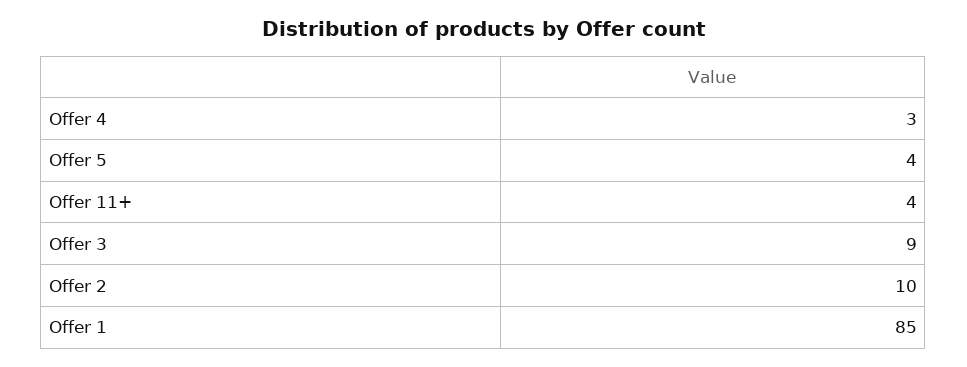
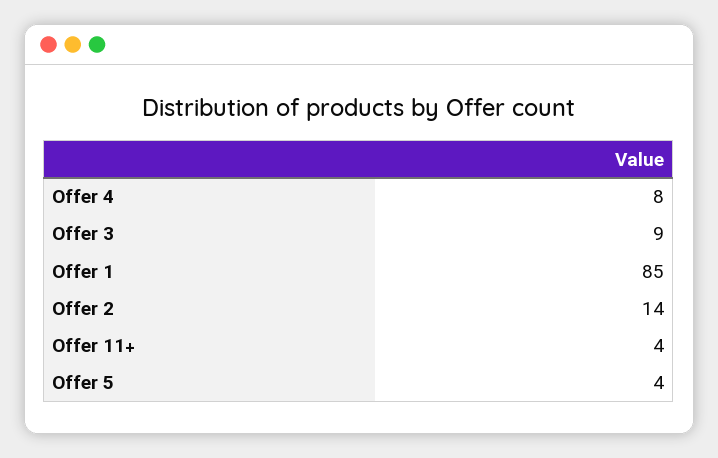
Offer 4: 3 -> 8
Offer 2: 10 -> 14

